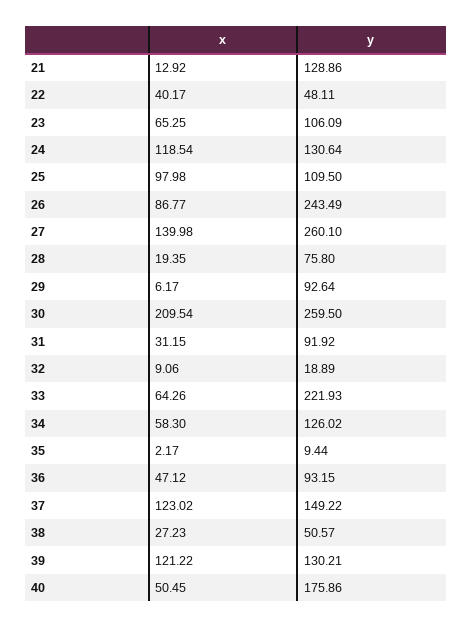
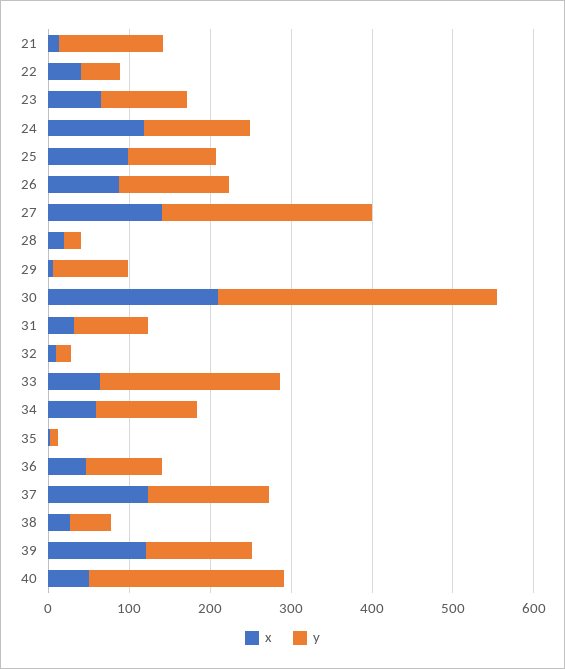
y, 26: 243.49 -> 140
y, 28: 75.8 -> 20
y, 30: 259.5 -> 340
y, 40: 175.86 -> 240

